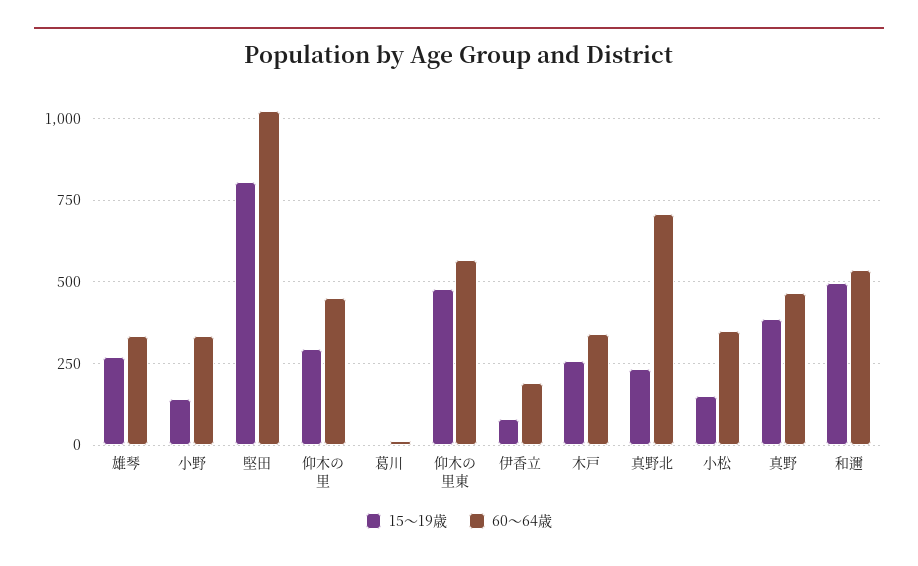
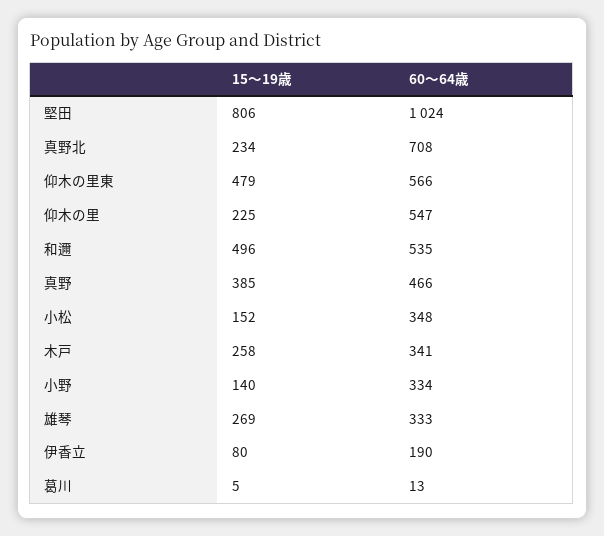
15～19歳, 仰木の里: 300 -> 225
60～64歳, 仰木の里: 450 -> 547

